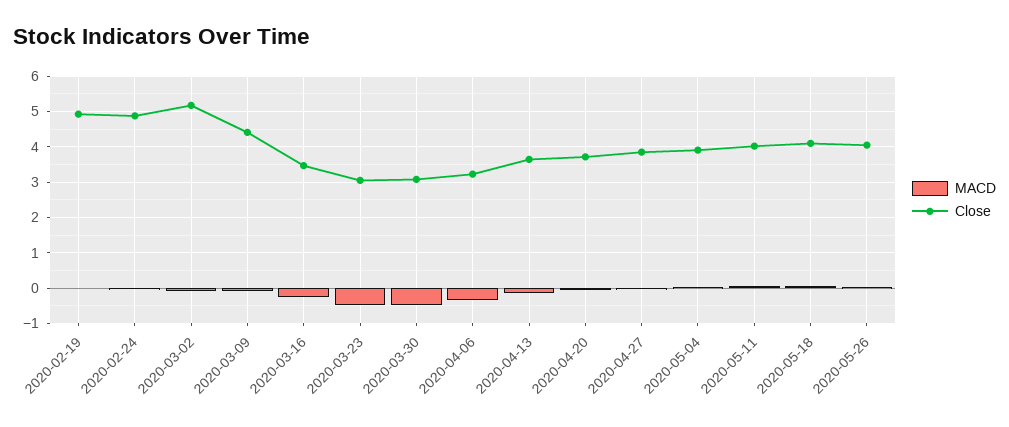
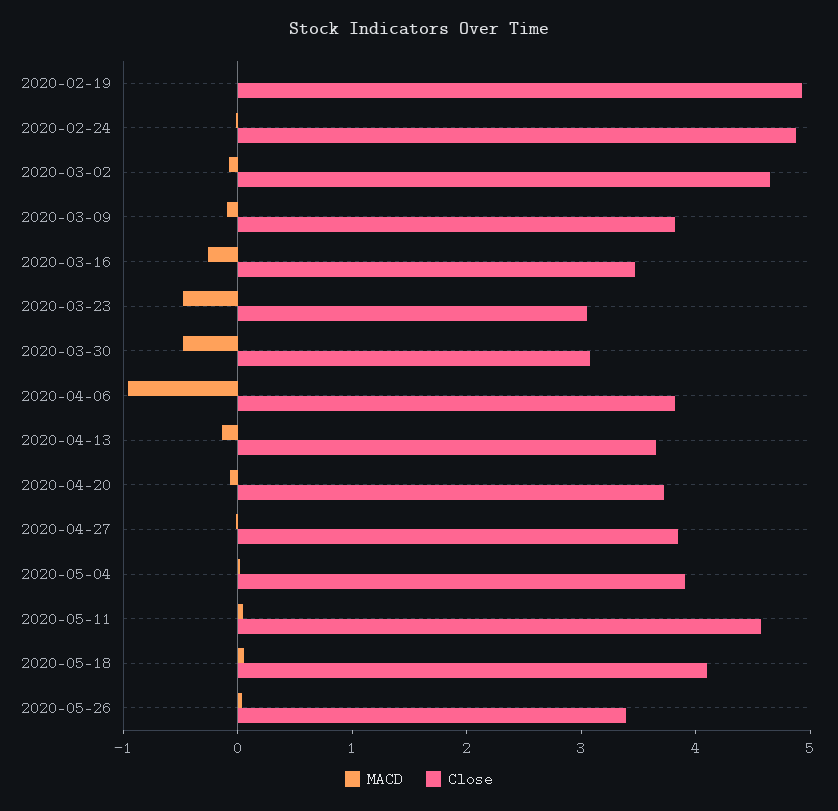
Close, 2020-03-02: 5.2 -> 4.6
Close, 2020-03-09: 4.4 -> 3.8
MACD, 2020-04-06: -0.4 -> -1
Close, 2020-04-06: 3.2 -> 3.8
Close, 2020-05-11: 4 -> 4.6
Close, 2020-05-26: 4 -> 3.4

